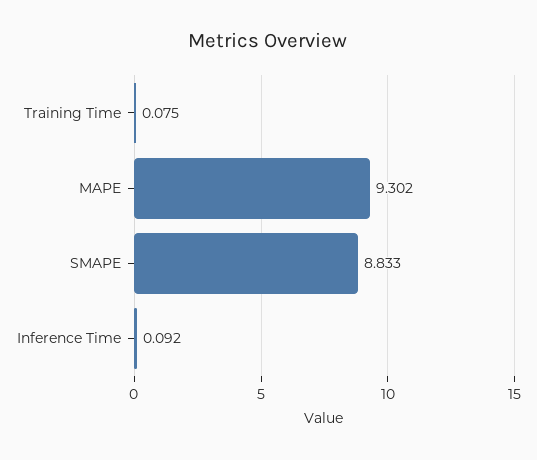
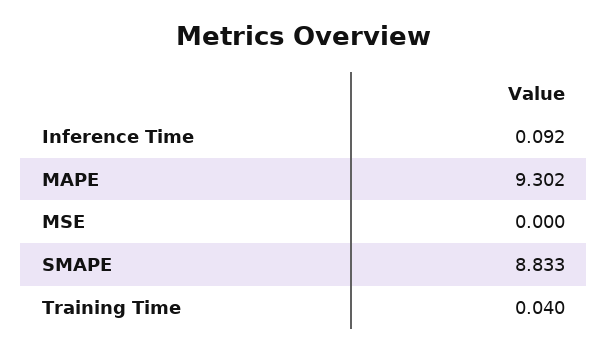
Training Time: 0.075 -> 0.04
MSE: none -> 0

